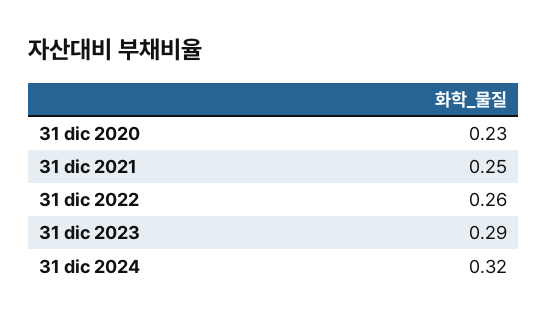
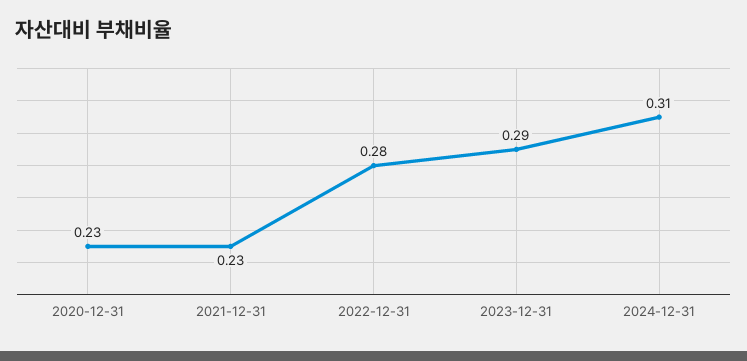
31 dic 2021: 0.25 -> 0.23
31 dic 2022: 0.26 -> 0.28
31 dic 2024: 0.32 -> 0.31

